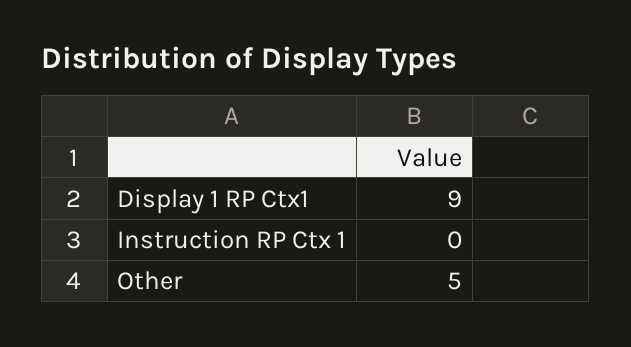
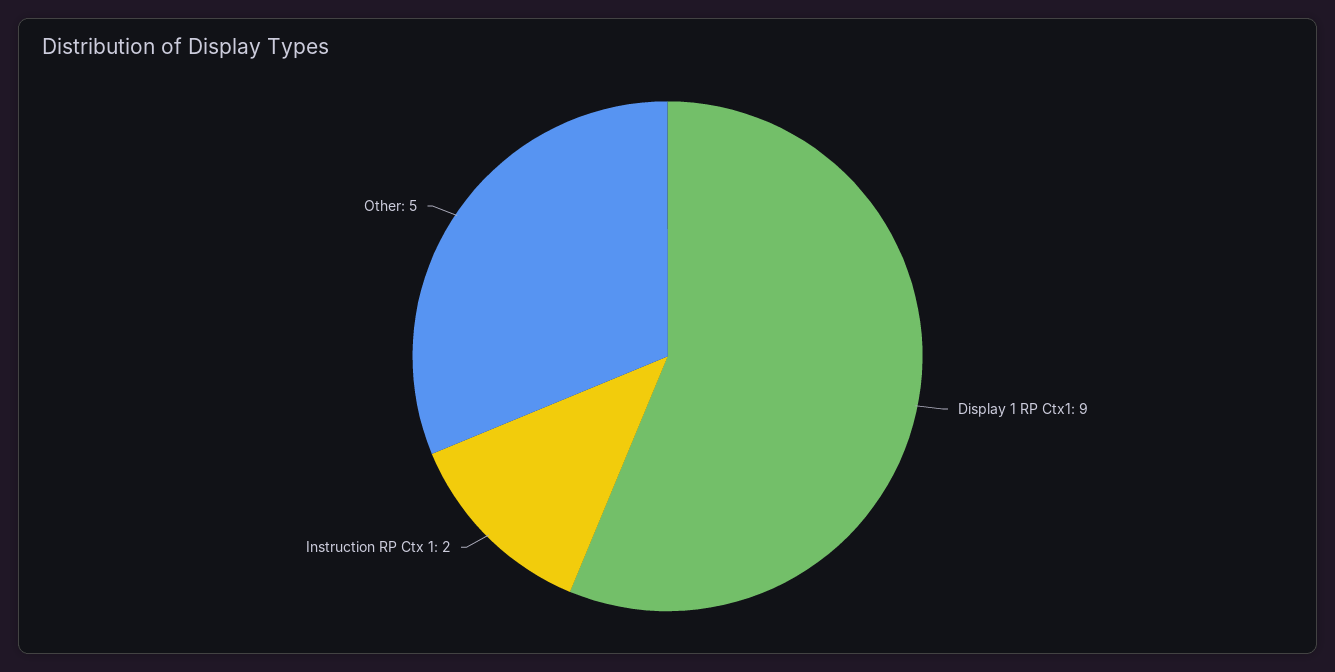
Instruction RP Ctx 1: 0 -> 2

